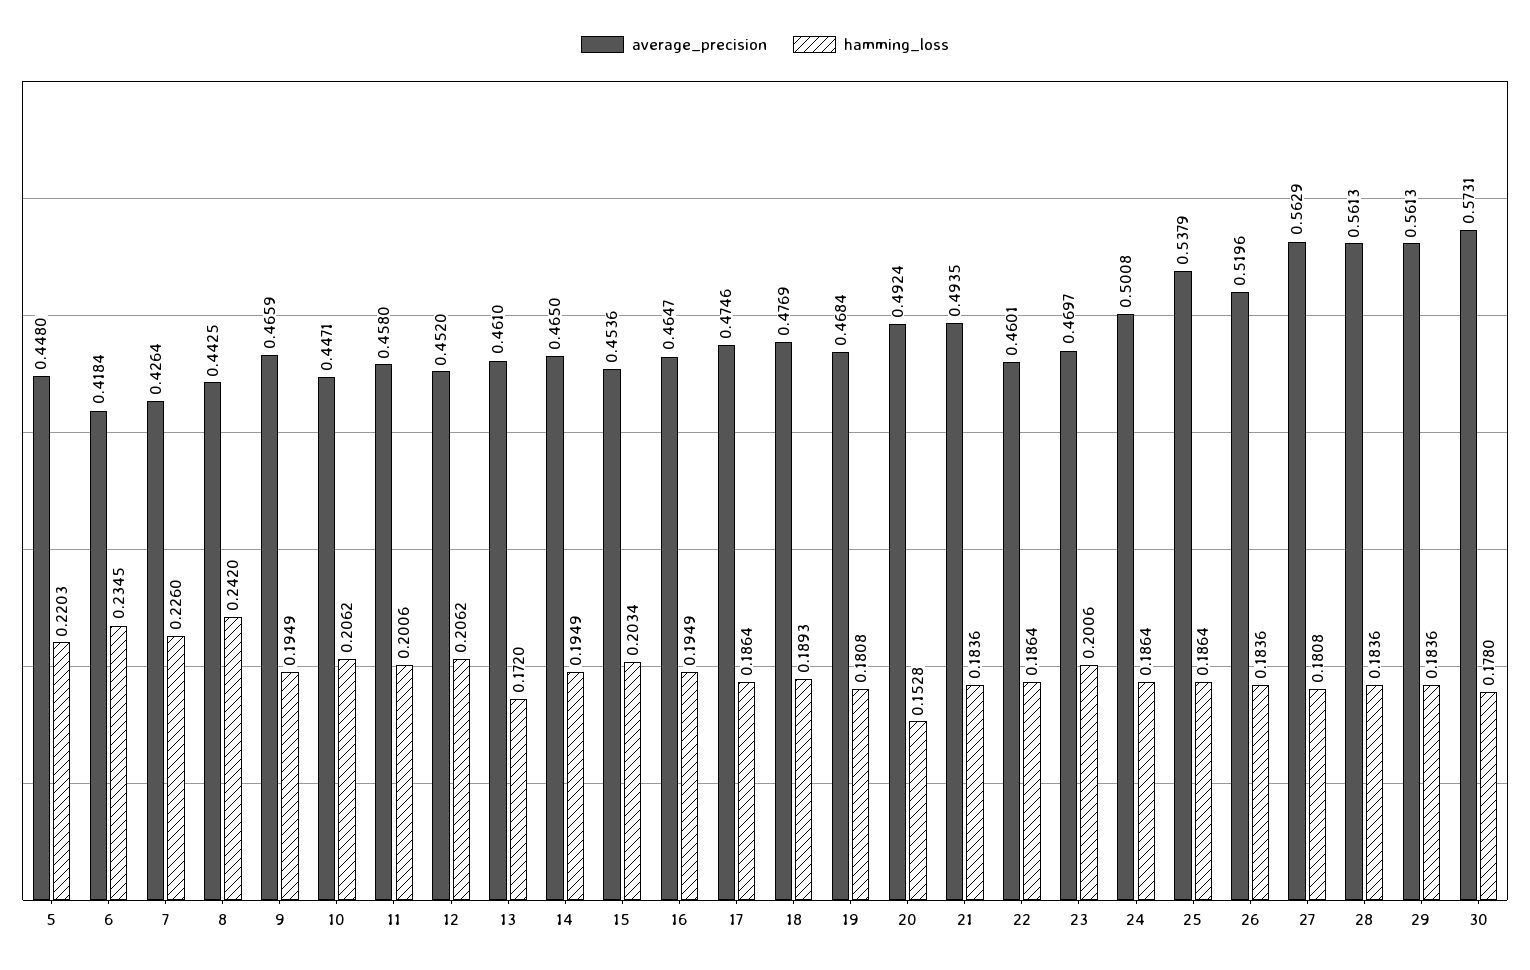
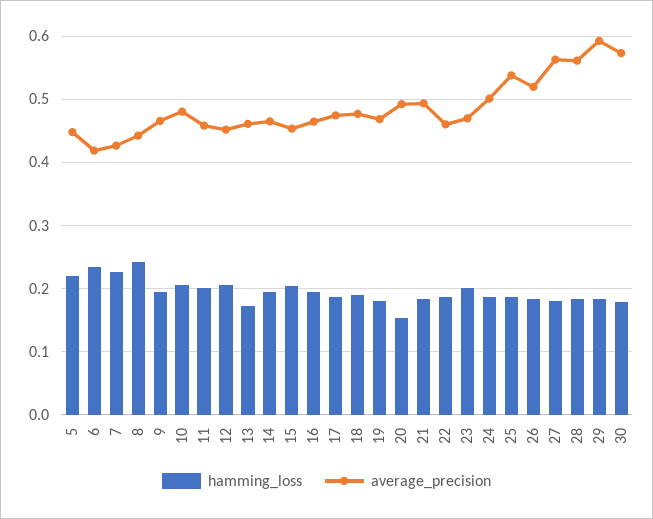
average_precision, 10: 0.4471 -> 0.48
average_precision, 29: 0.5613 -> 0.59

